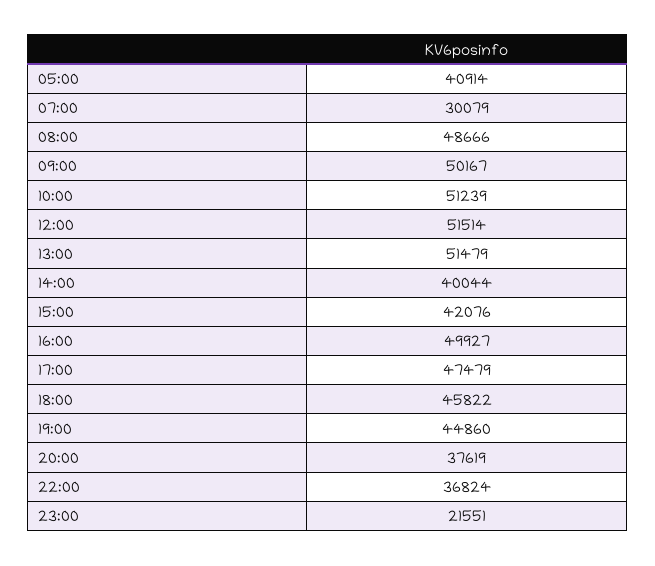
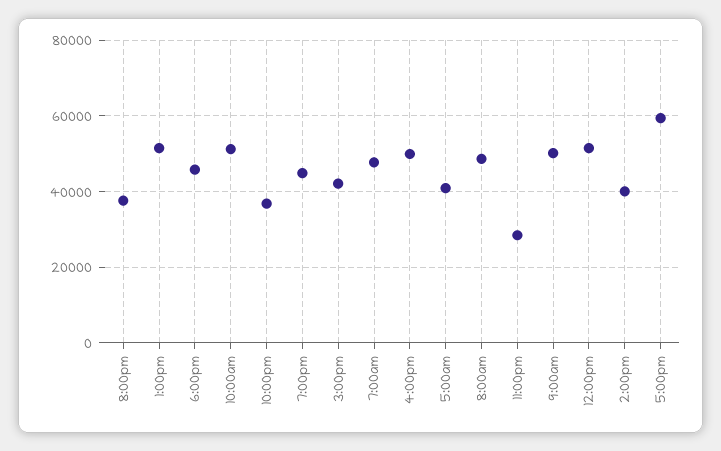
07:00: 30079 -> 48000
17:00: 47479 -> 60000
23:00: 21551 -> 28000

